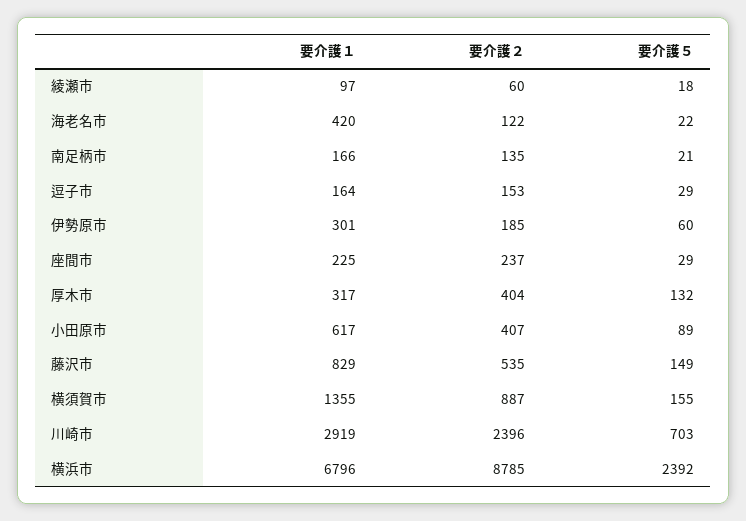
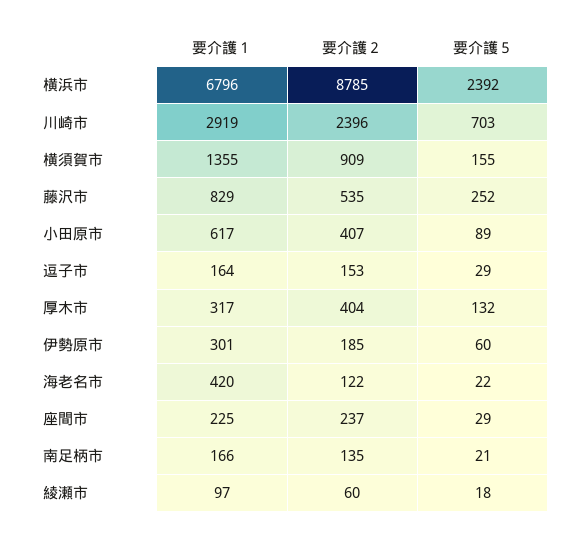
要介護５, 藤沢市: 149 -> 252
要介護２, 横須賀市: 887 -> 909

